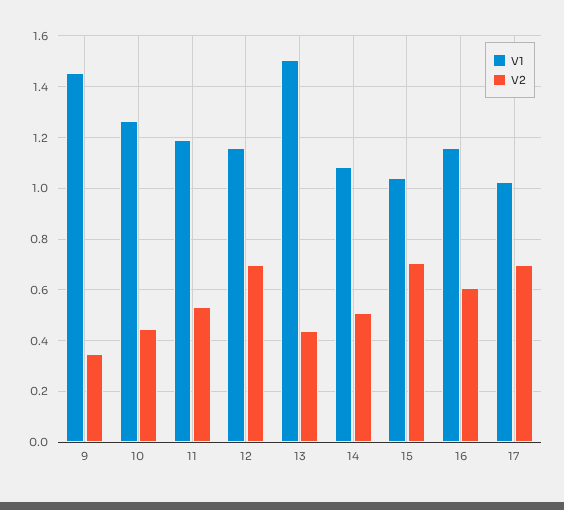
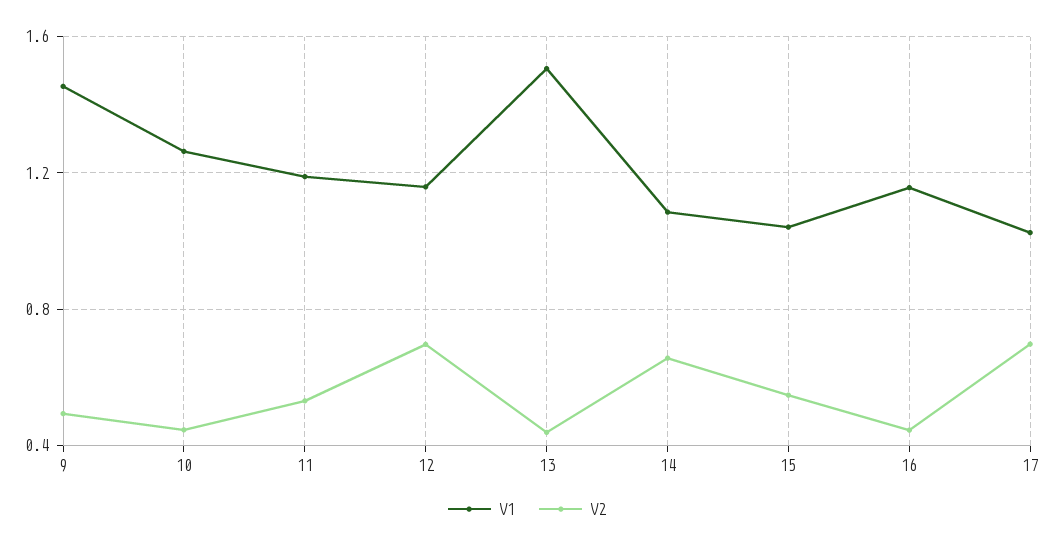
V2, 9: 0.35 -> 0.5
V2, 14: 0.5 -> 0.65
V2, 15: 0.7 -> 0.55
V2, 16: 0.6 -> 0.45

